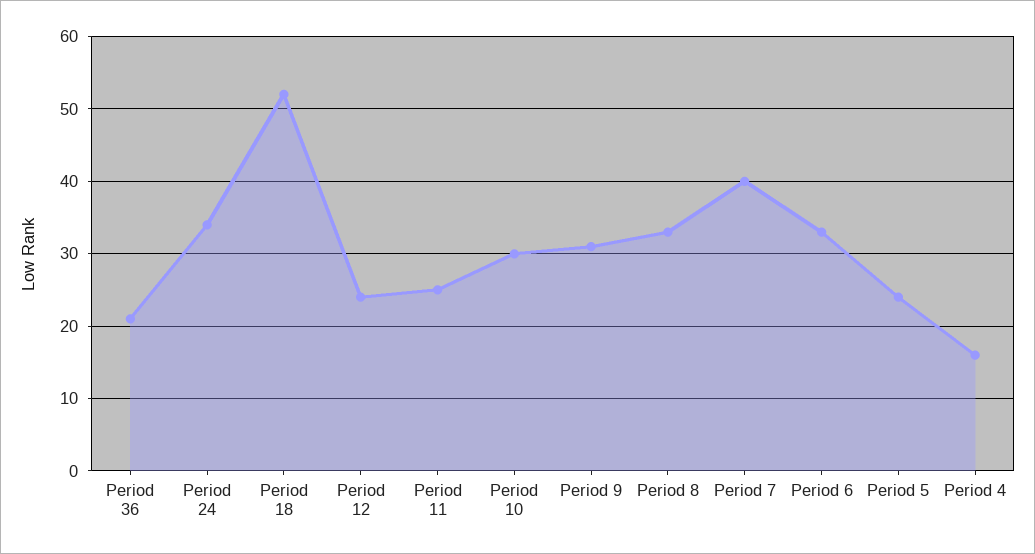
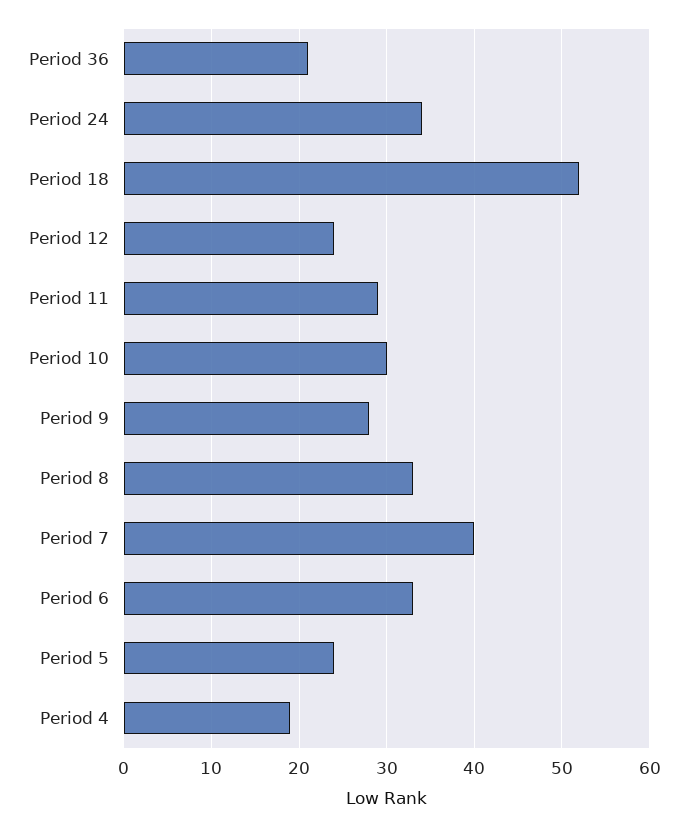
Period 11: 25 -> 29
Period 9: 31 -> 28
Period 4: 16 -> 19

